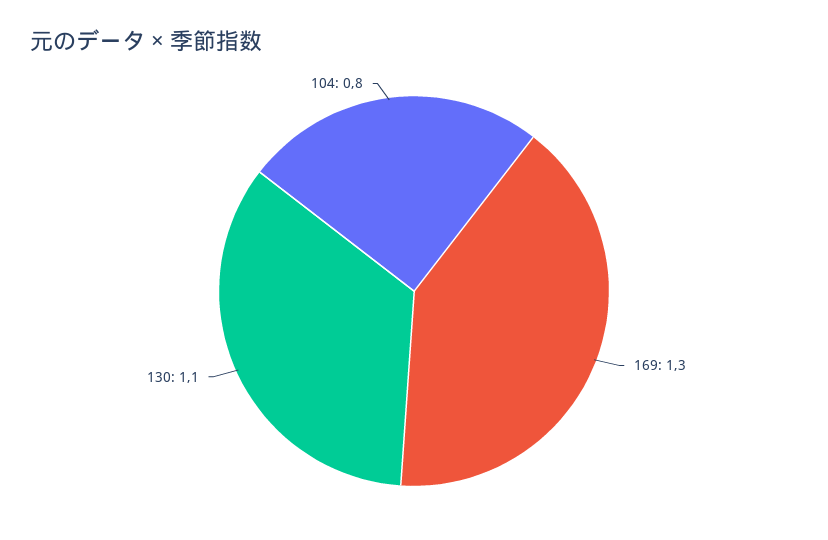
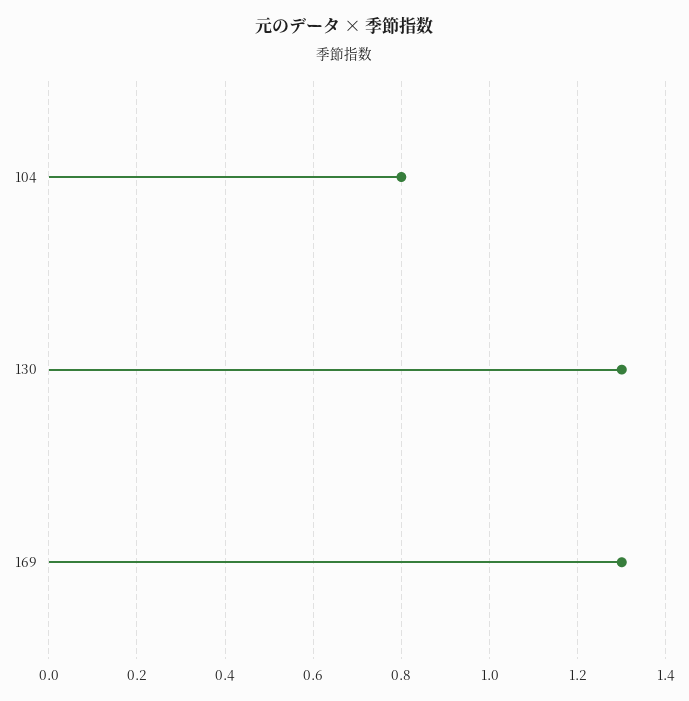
130: 1.1 -> 1.3

